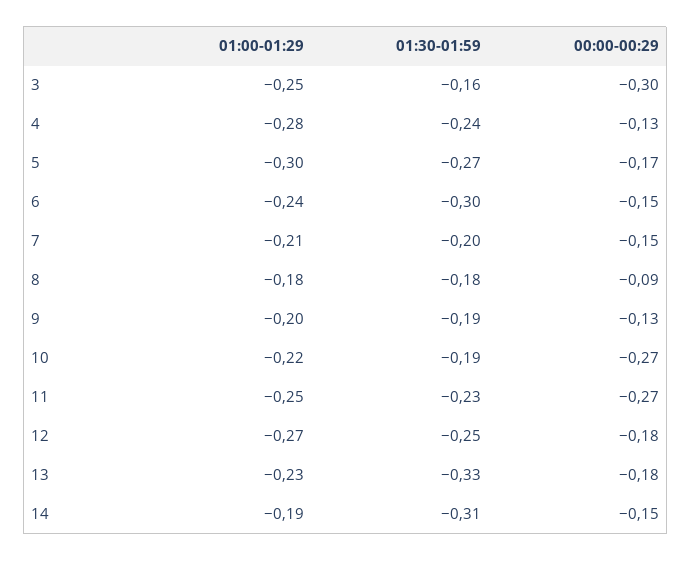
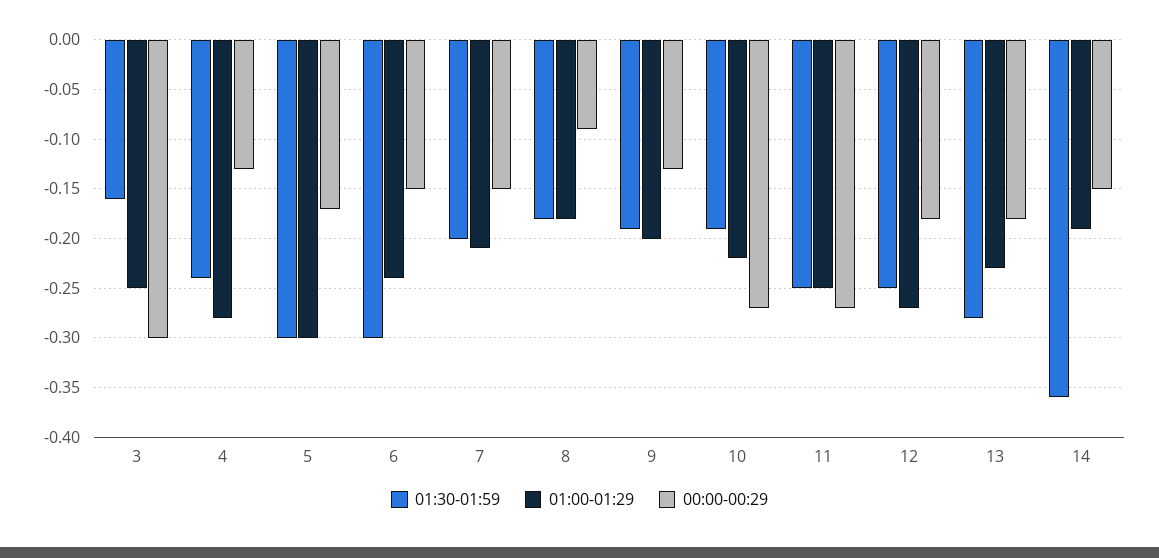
01:30-01:59, 5: -0.27 -> -0.3
01:30-01:59, 11: -0.23 -> -0.25
01:30-01:59, 13: -0.33 -> -0.28
01:30-01:59, 14: -0.31 -> -0.36

